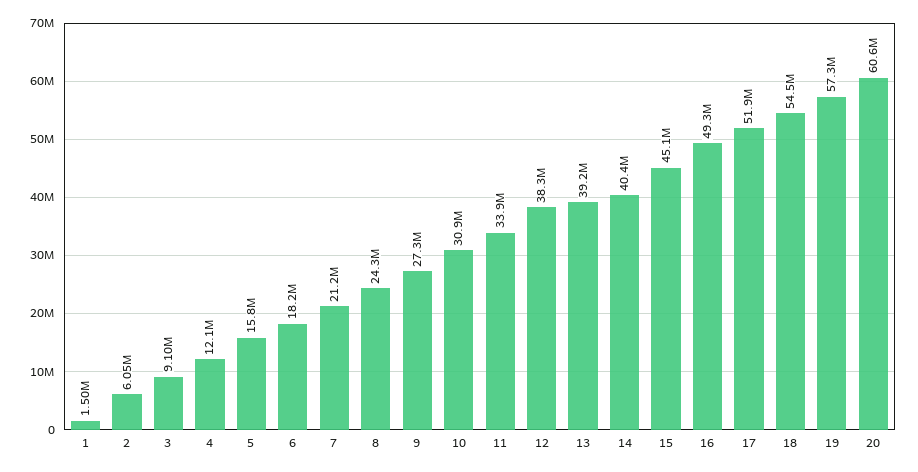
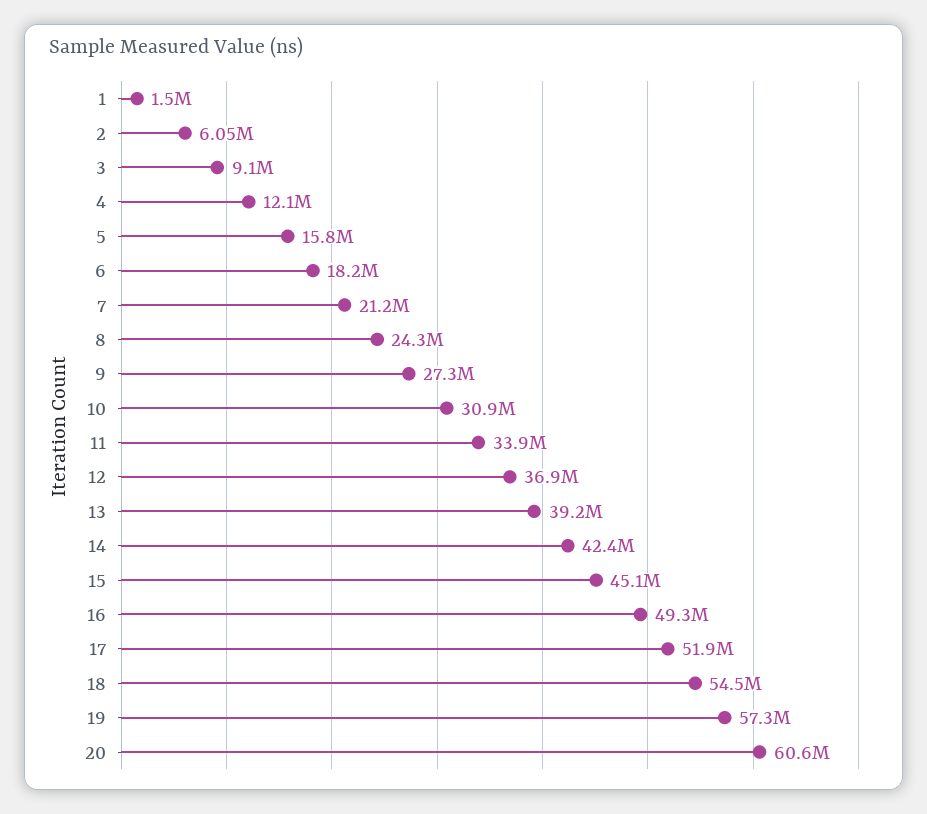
12: 38300000 -> 36900000
14: 40400000 -> 42400000

